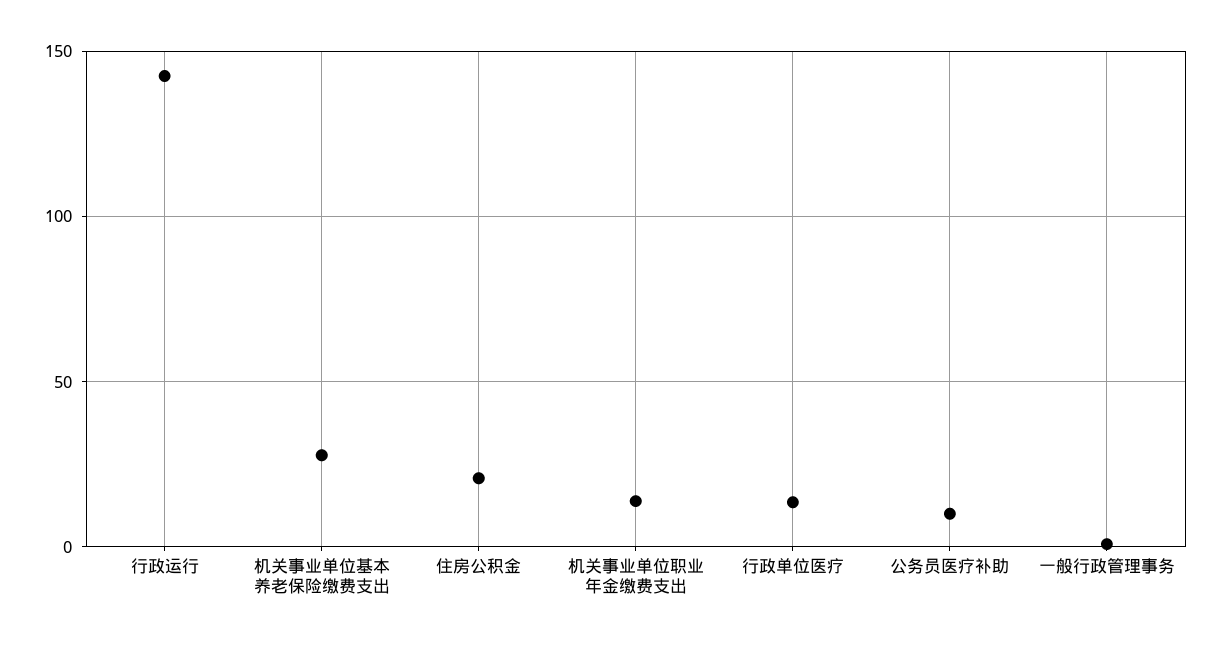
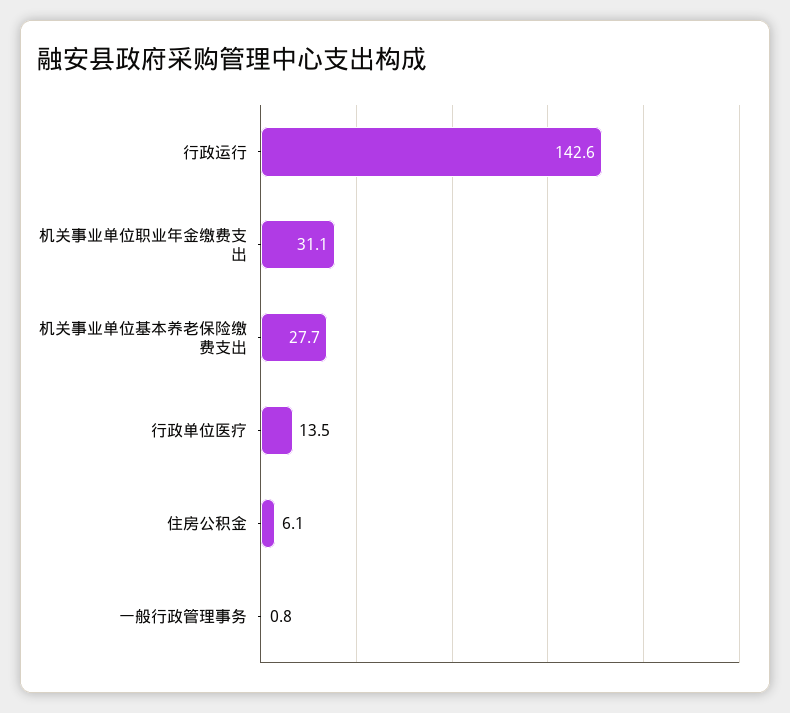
住房公积金: 20 -> 6.1
机关事业单位职业年金缴费支出: 15 -> 31.1
公务员医疗补助: 10 -> none

